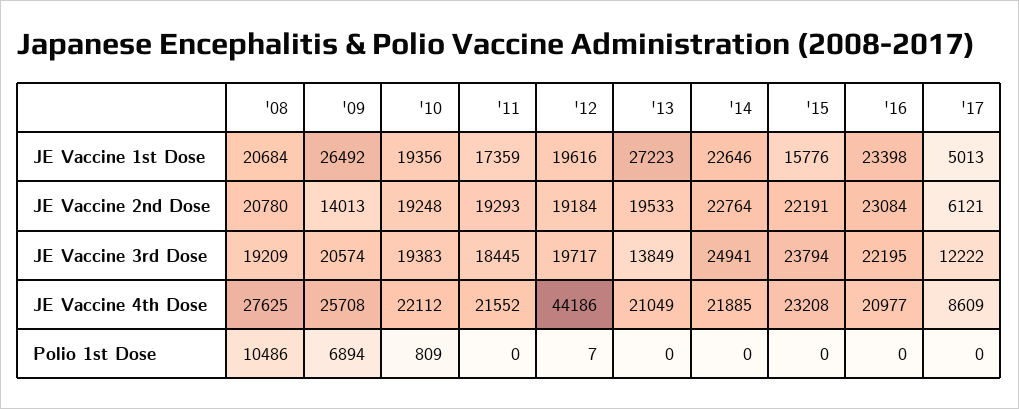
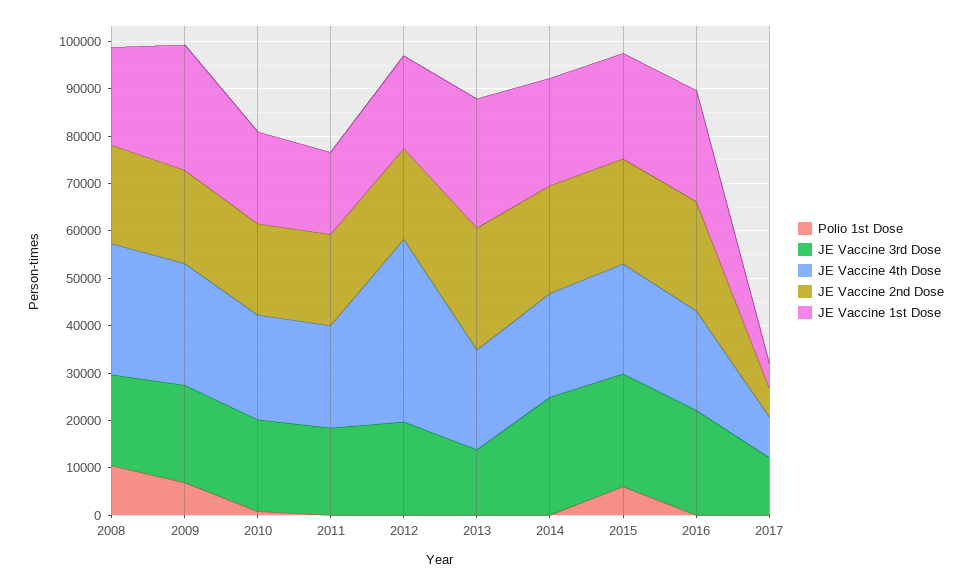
JE Vaccine 1st Dose, '15: 15776 -> 22000
JE Vaccine 2nd Dose, '09: 14013 -> 20000
JE Vaccine 2nd Dose, '13: 19533 -> 26000
JE Vaccine 4th Dose, '12: 44186 -> 38000
Polio 1st Dose, '15: 0 -> 6000

